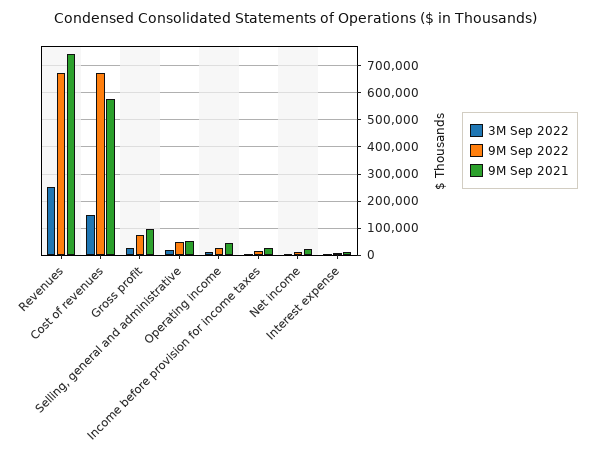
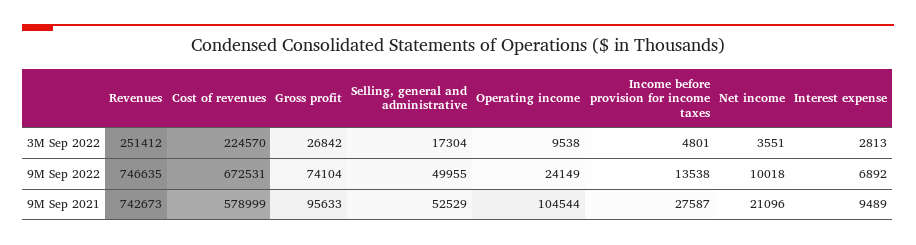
9M Sep 2022, Revenues: 675000 -> 746635
3M Sep 2022, Cost of revenues: 150000 -> 224570
9M Sep 2021, Operating income: 50000 -> 104544

